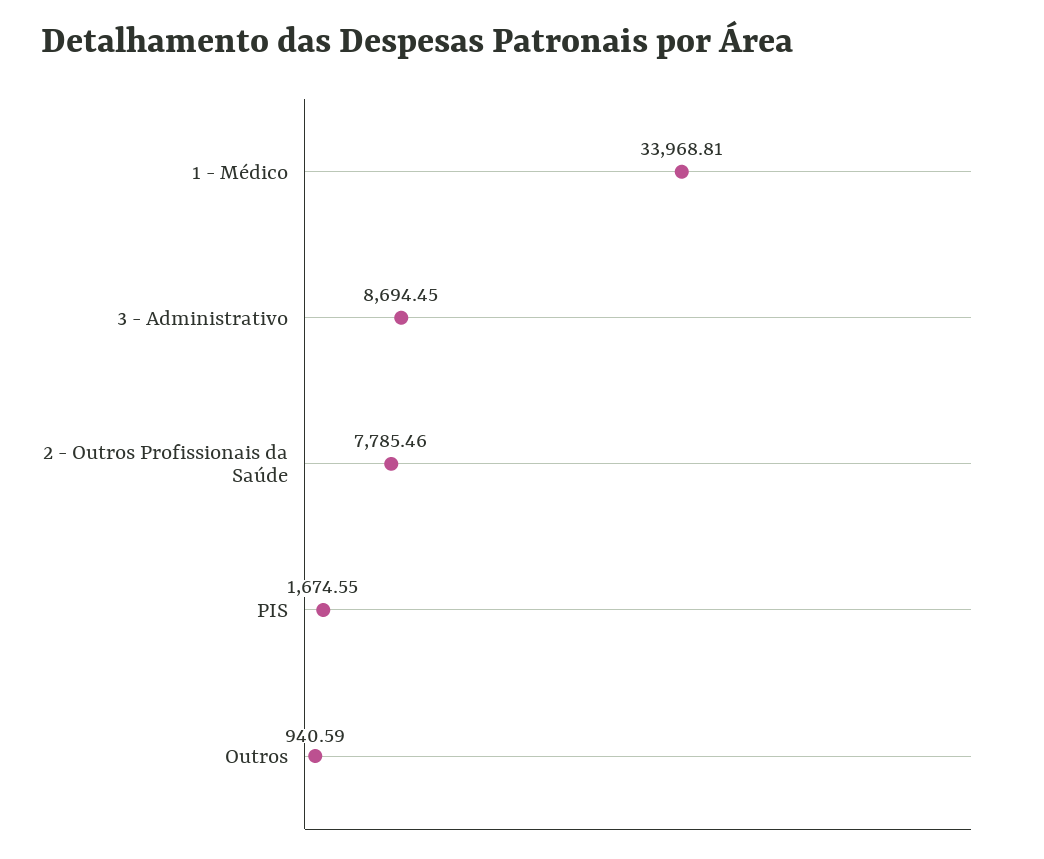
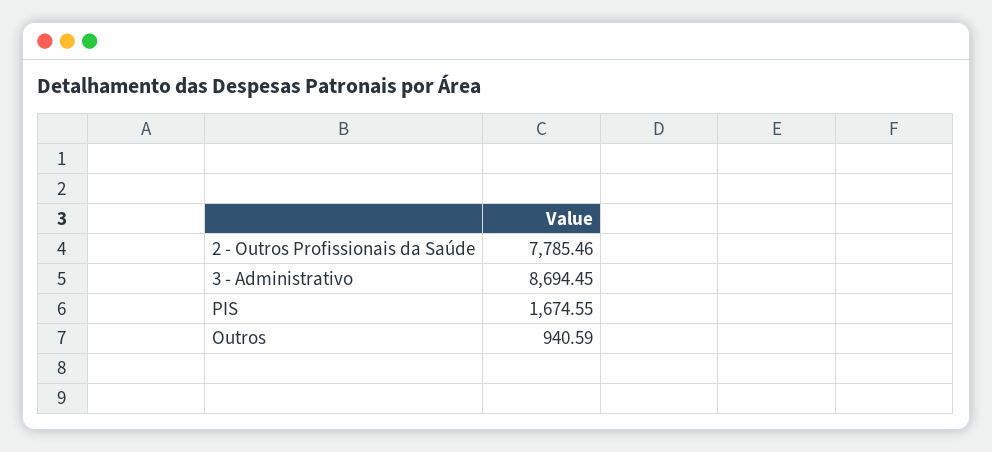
1 - Médico: 33968.81 -> none

